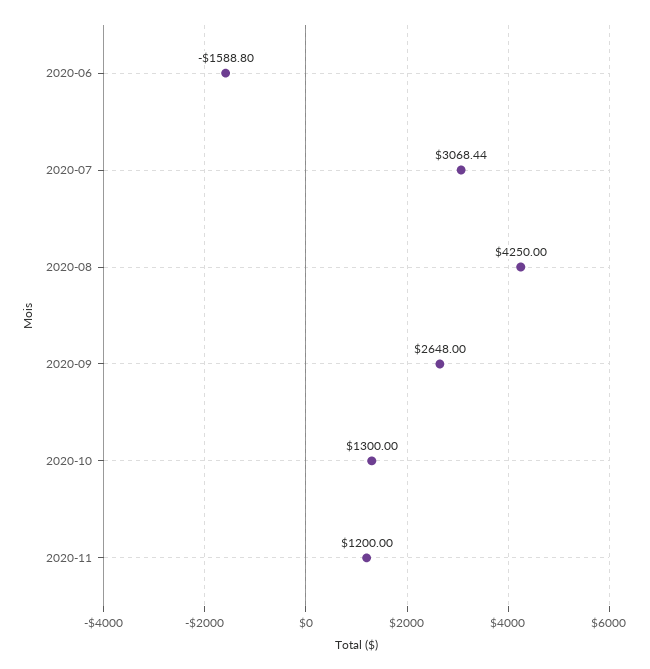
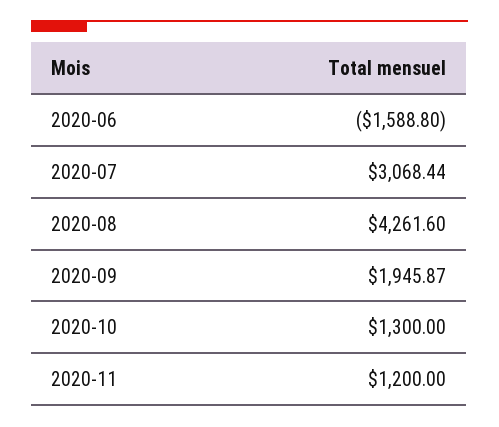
2020-08: 4250 -> 4261.6
2020-09: 2648 -> 1945.87

